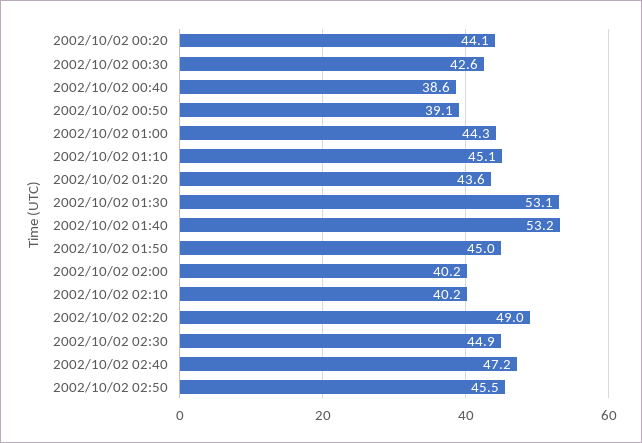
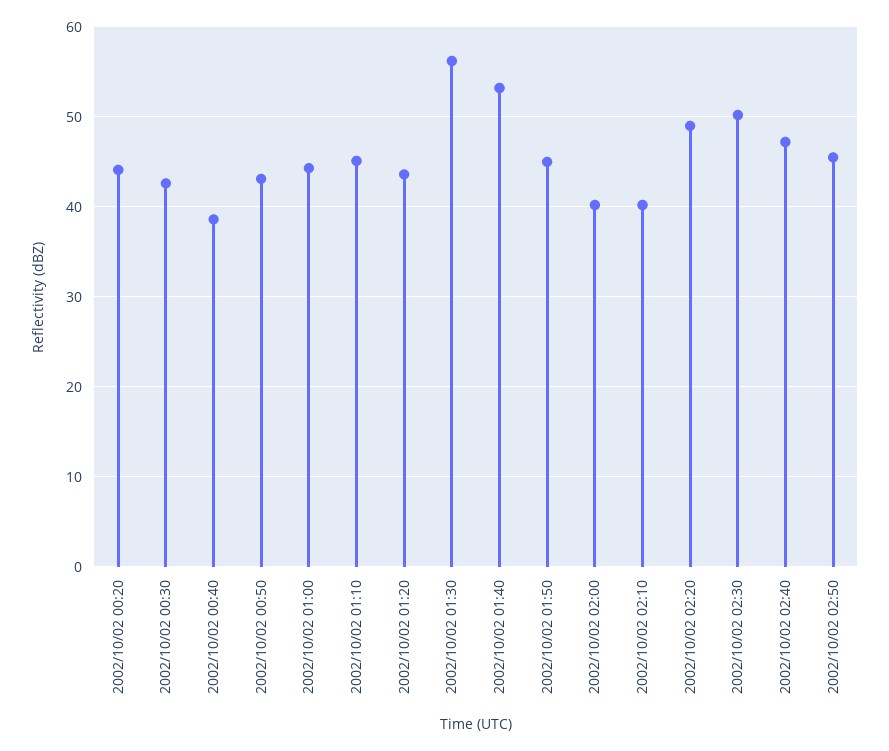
2002/10/02 00:50: 39.1 -> 43
2002/10/02 01:30: 53.1 -> 56
2002/10/02 02:30: 44.9 -> 50

